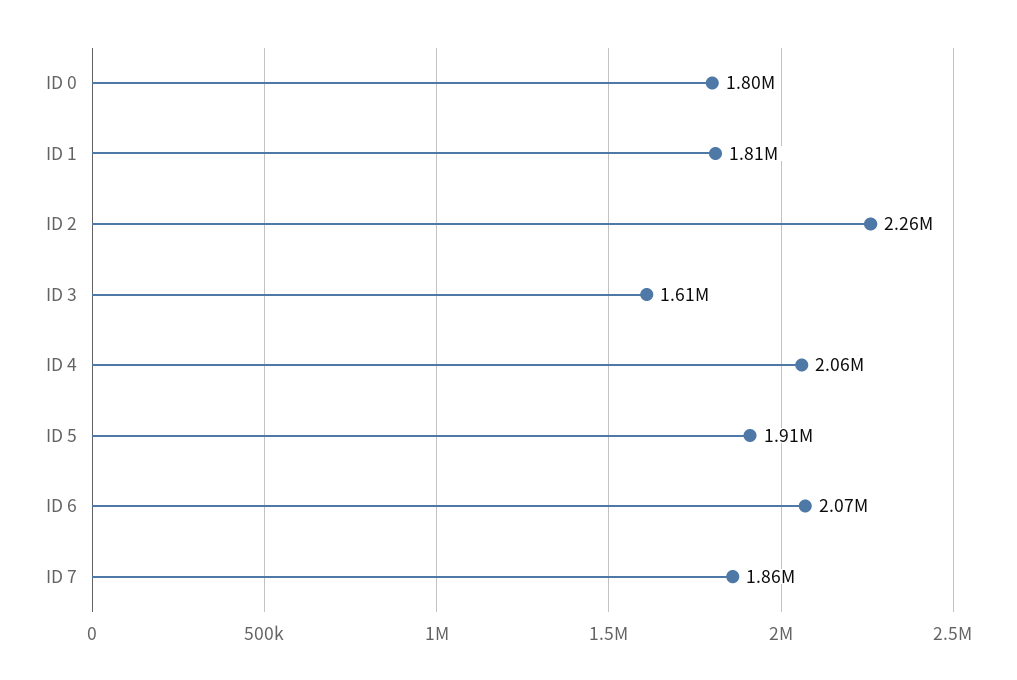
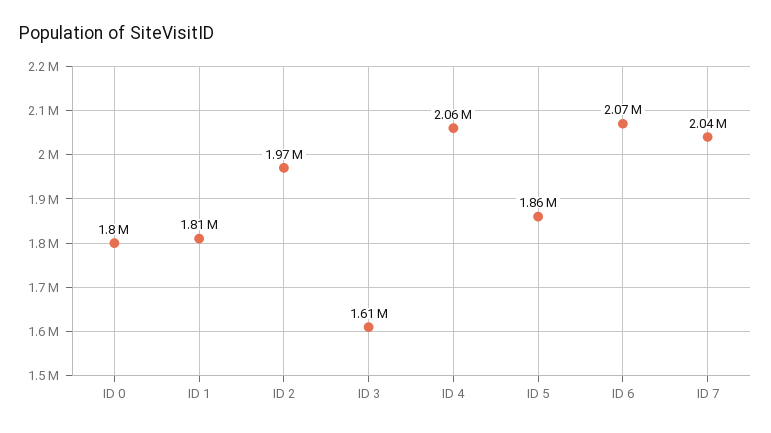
ID 2: 2260000 -> 1970000
ID 5: 1910000 -> 1860000
ID 7: 1860000 -> 2040000

